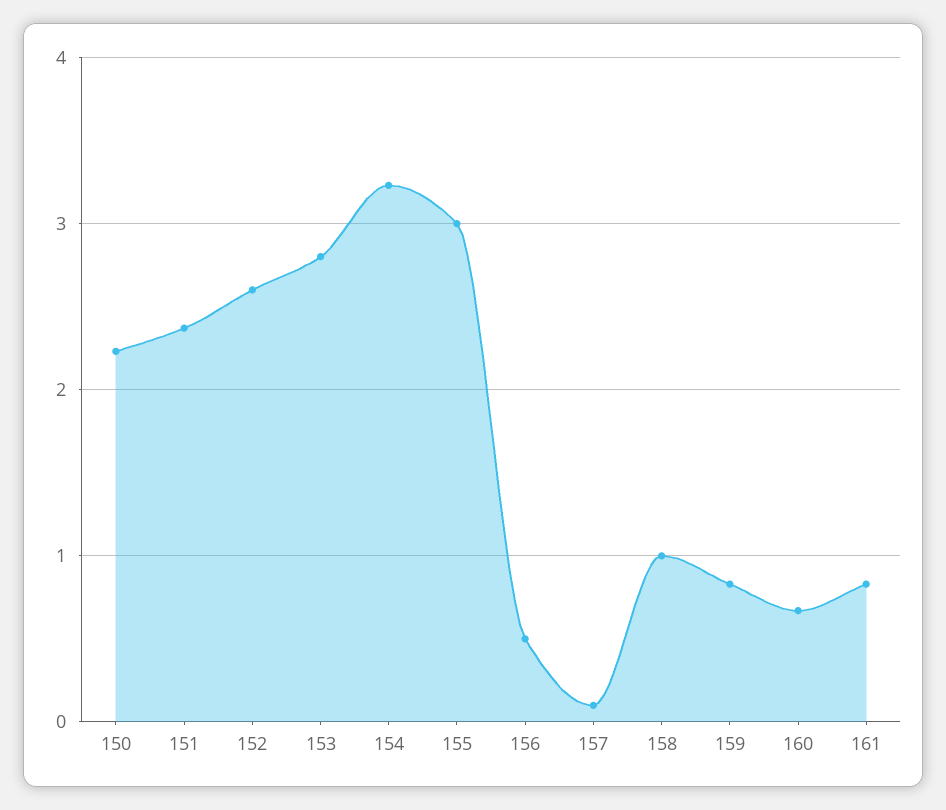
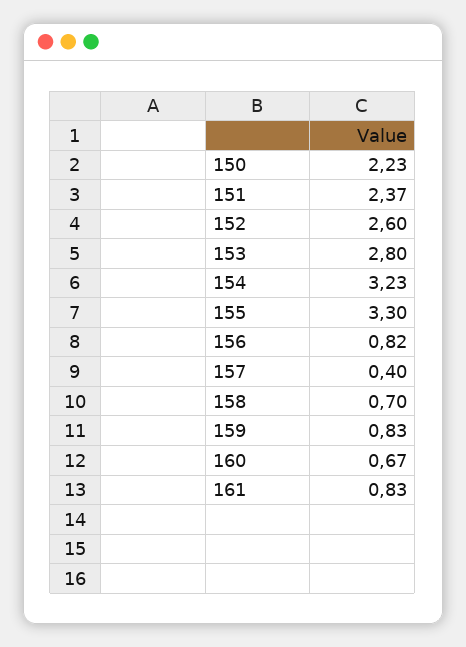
155: 3 -> 3.3
156: 0.5 -> 0.82
157: 0.1 -> 0.4
158: 1 -> 0.7

